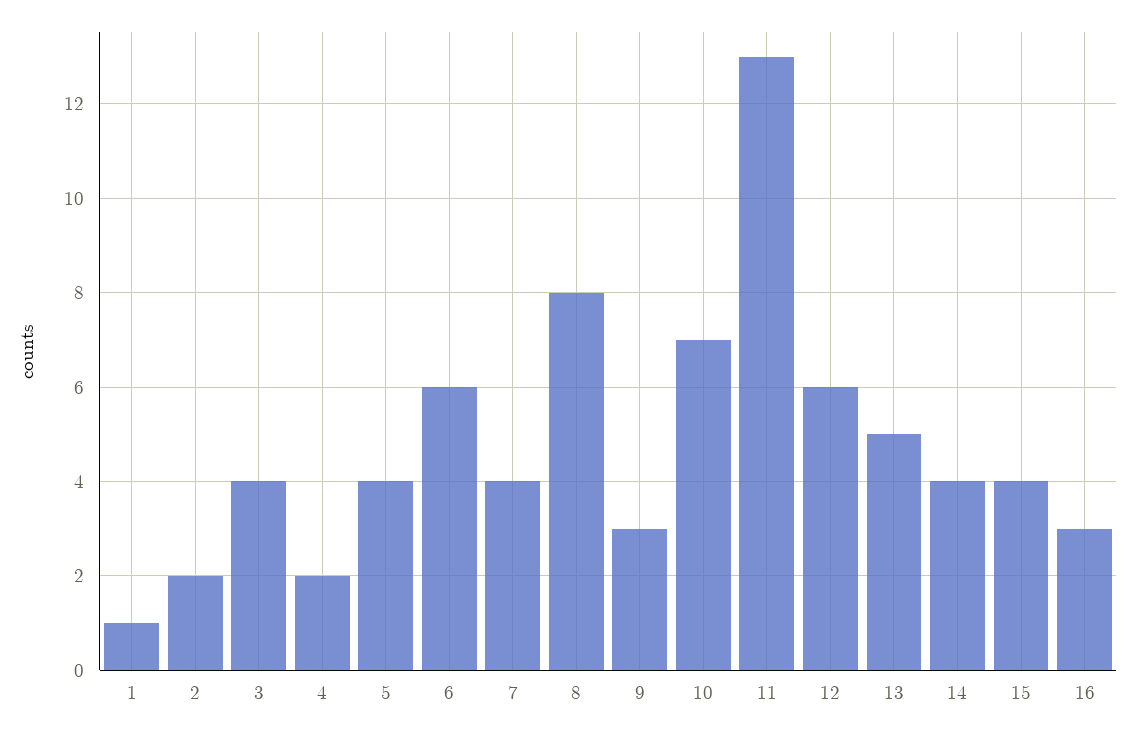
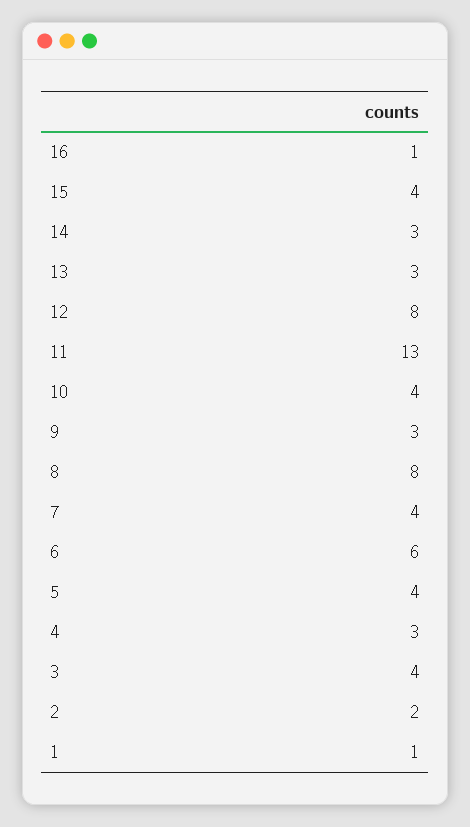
4: 2 -> 3
10: 7 -> 4
12: 6 -> 8
13: 5 -> 3
14: 4 -> 3
16: 3 -> 1

